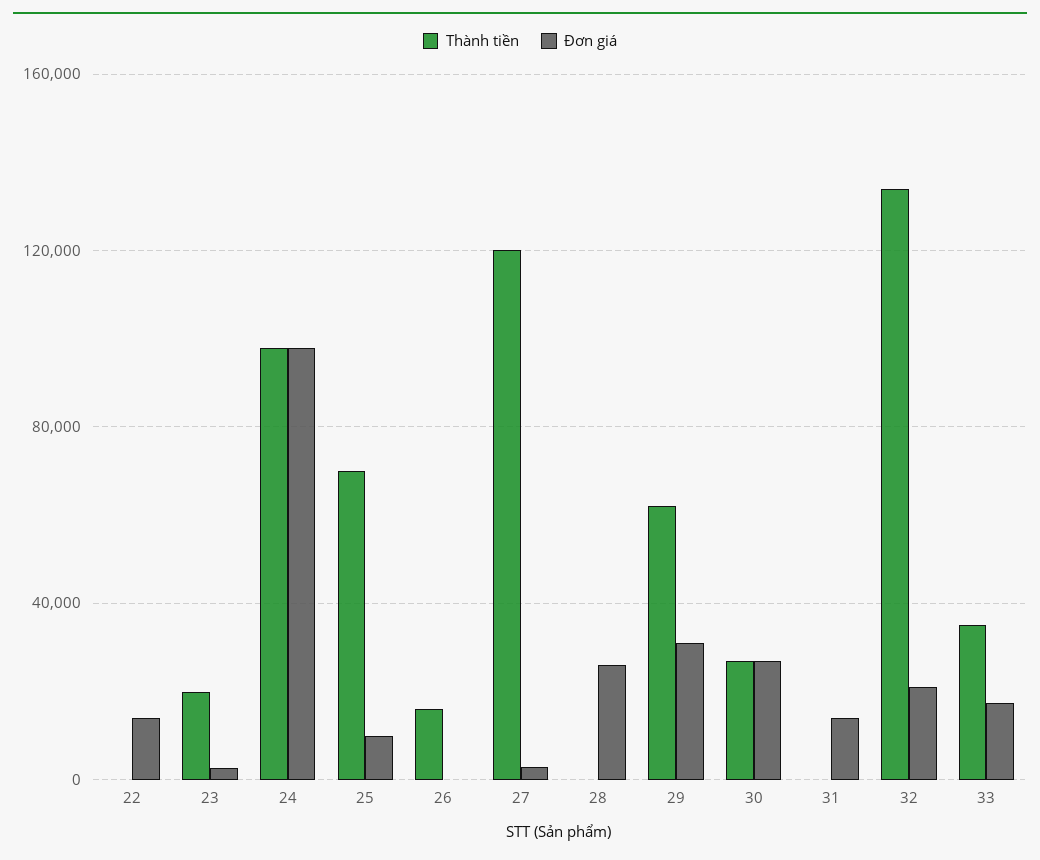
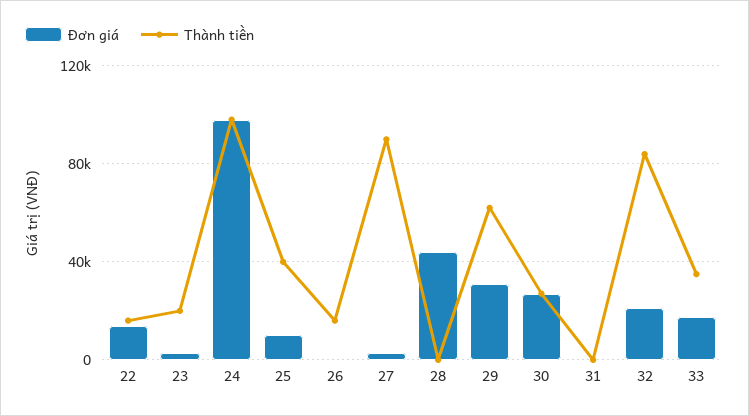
Thành tiền, 22: 0 -> 15000
Thành tiền, 25: 70000 -> 40000
Thành tiền, 27: 120000 -> 90000
Đơn giá, 28: 25000 -> 45000
Đơn giá, 31: 15000 -> 0
Thành tiền, 32: 135000 -> 85000

